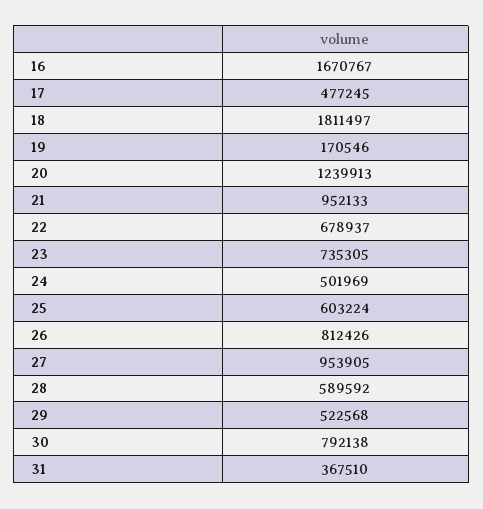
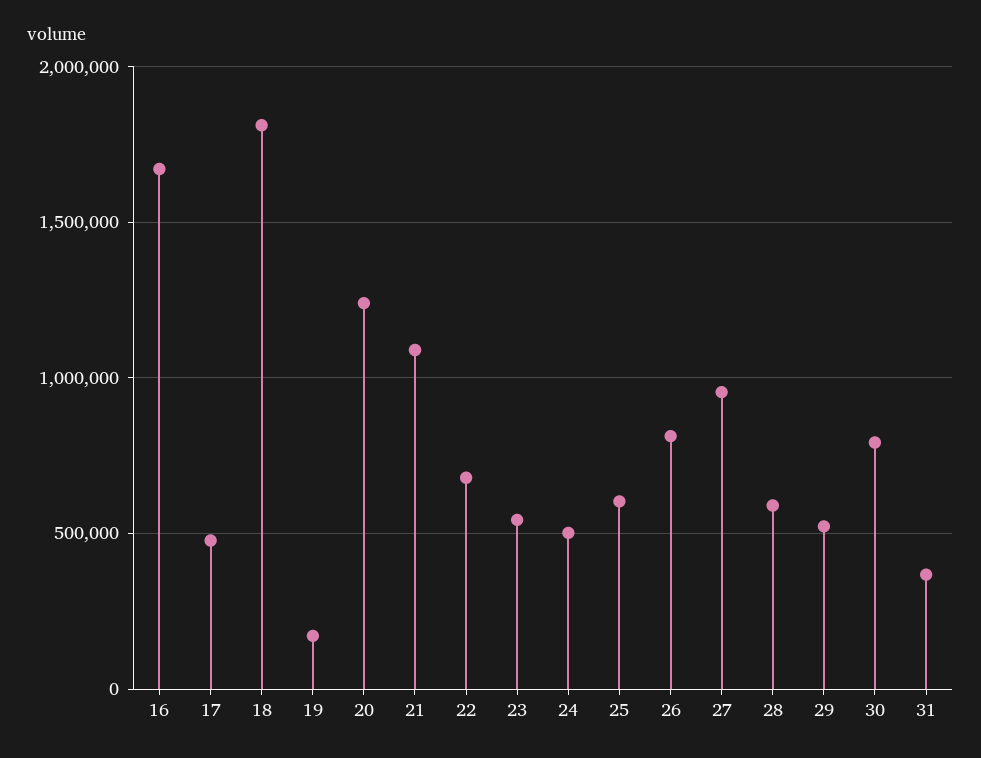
21: 952133 -> 1100000
23: 735305 -> 550000

